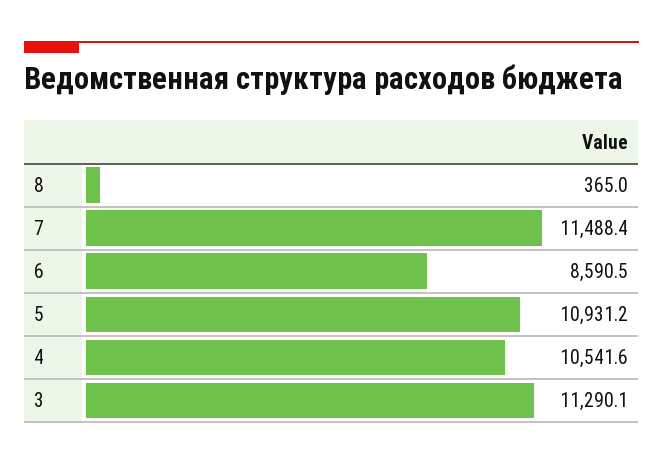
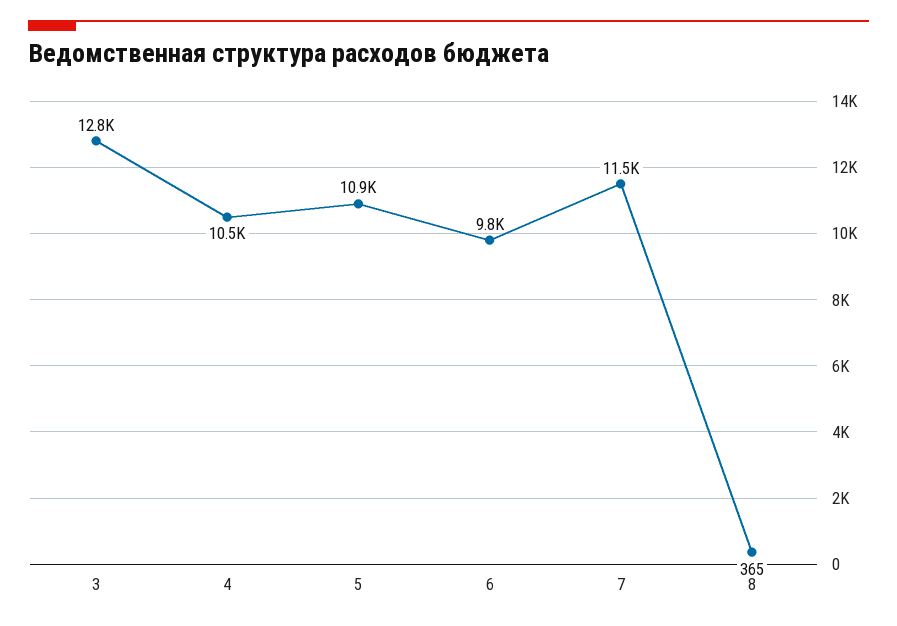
6: 8590.5 -> 9800
3: 11290.1 -> 12800

